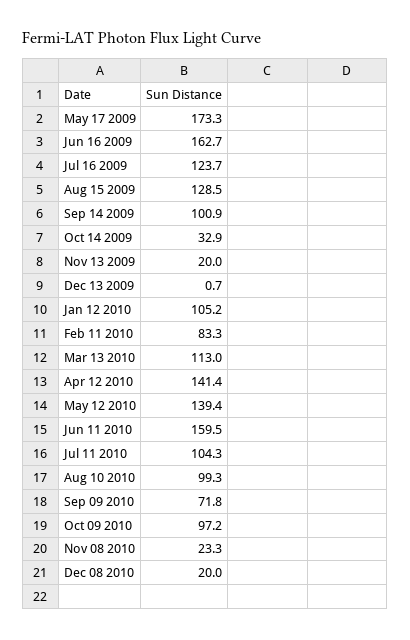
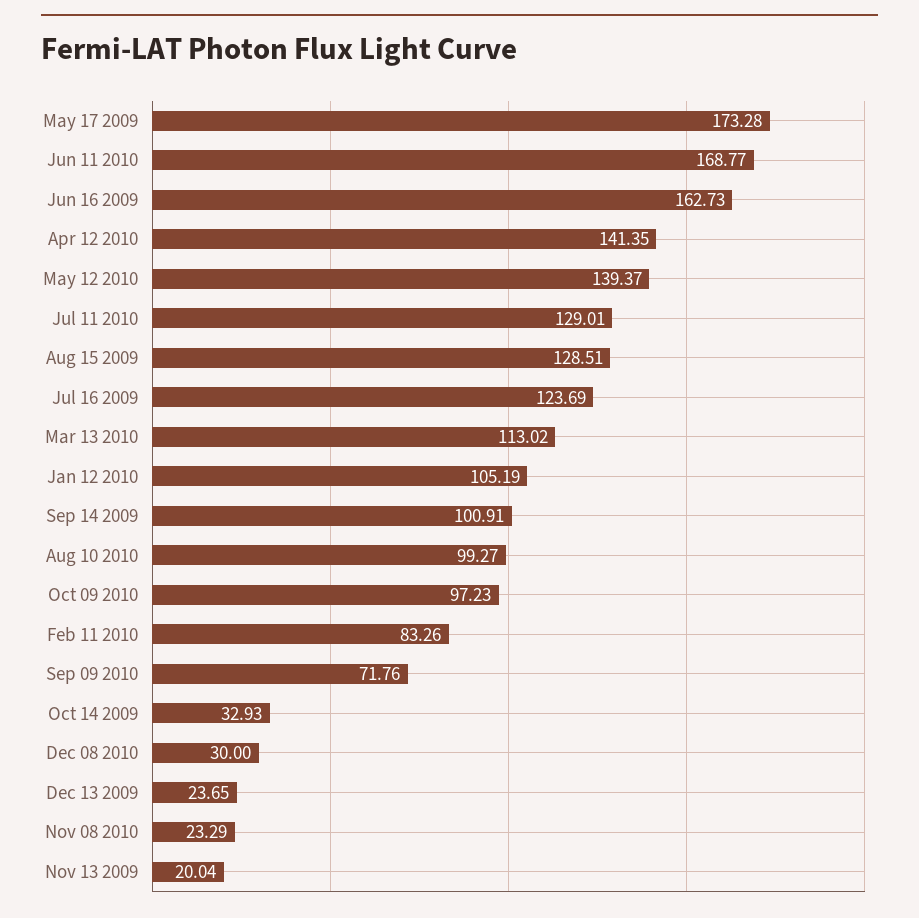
Dec 13 2009: 0.7 -> 23.65
Jun 11 2010: 159.5 -> 168.77
Jul 11 2010: 104.3 -> 129.01
Dec 08 2010: 20 -> 30

